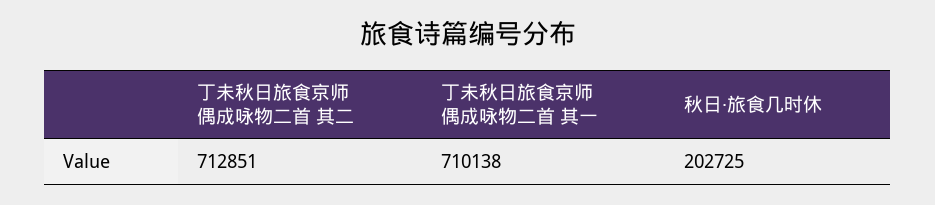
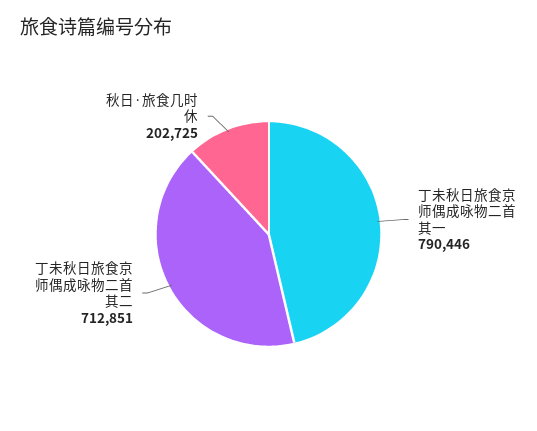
丁未秋日旅食京师偶成咏物二首 其一: 710138 -> 790446

